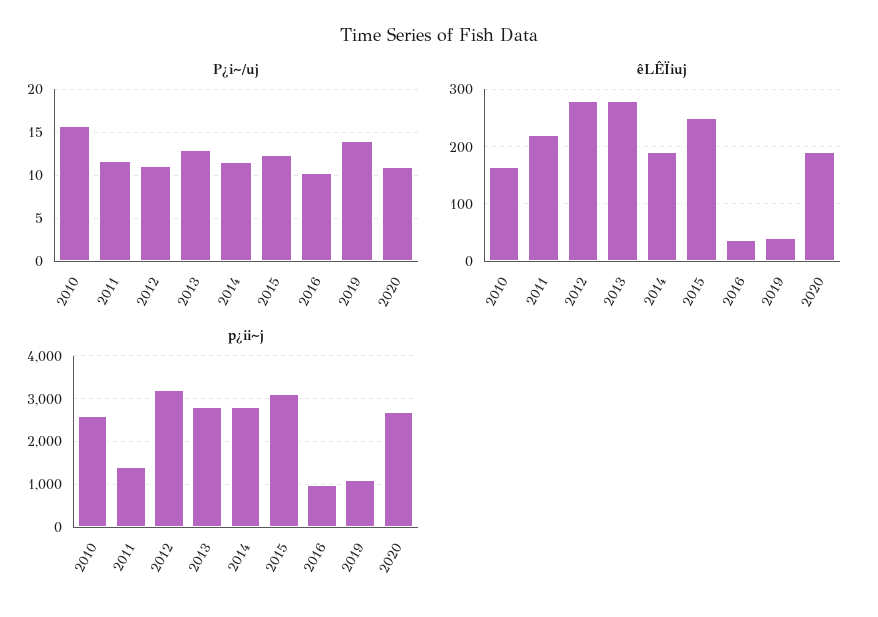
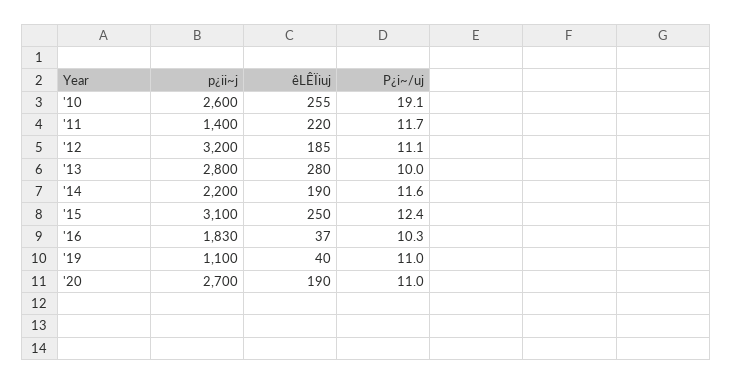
P¿i~/uj, 2010: 16 -> 19.1
P¿i~/uj, 2013: 13 -> 10
P¿i~/uj, 2019: 14 -> 11
êLÊÏiuj, 2010: 160 -> 255
êLÊÏiuj, 2012: 280 -> 185
p¿ii~j, 2014: 2800 -> 2200
p¿ii~j, 2016: 1000 -> 1830

